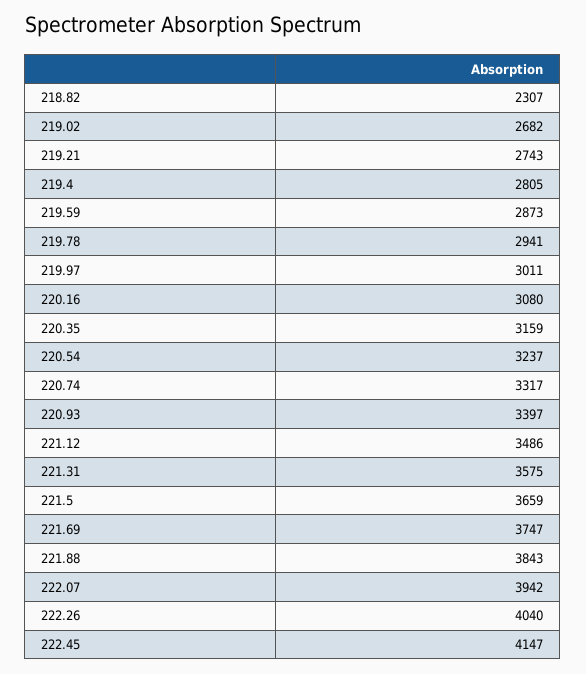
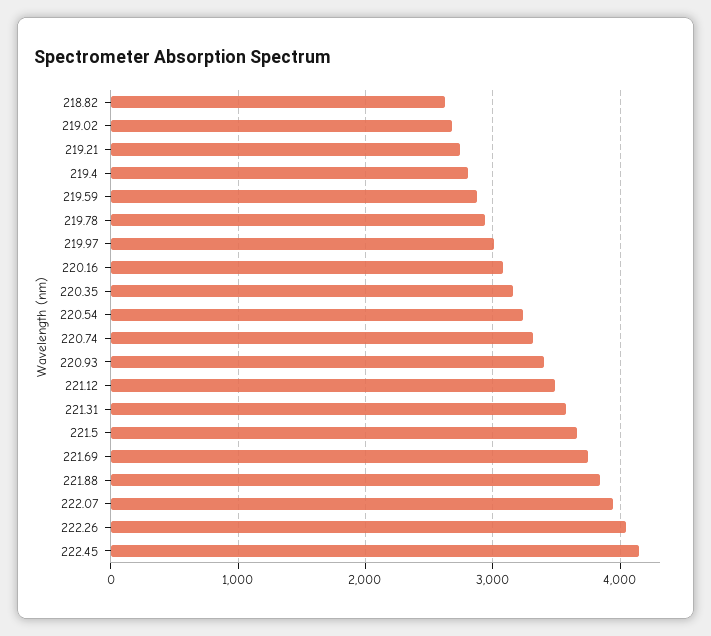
218.82: 2307 -> 2600

